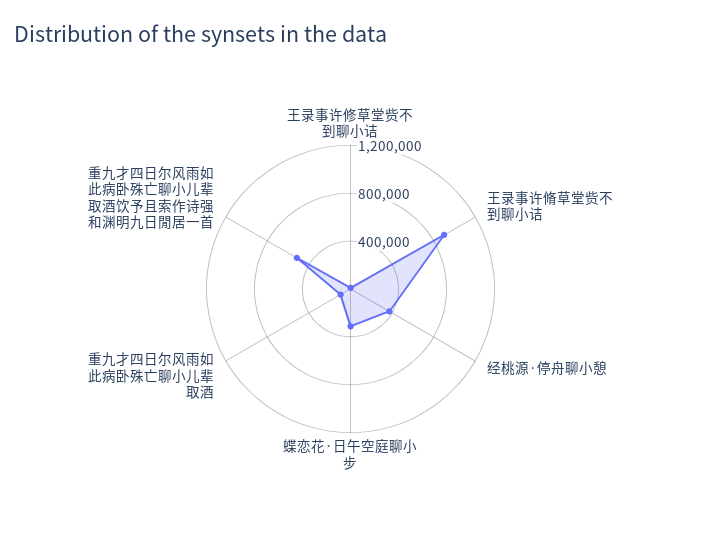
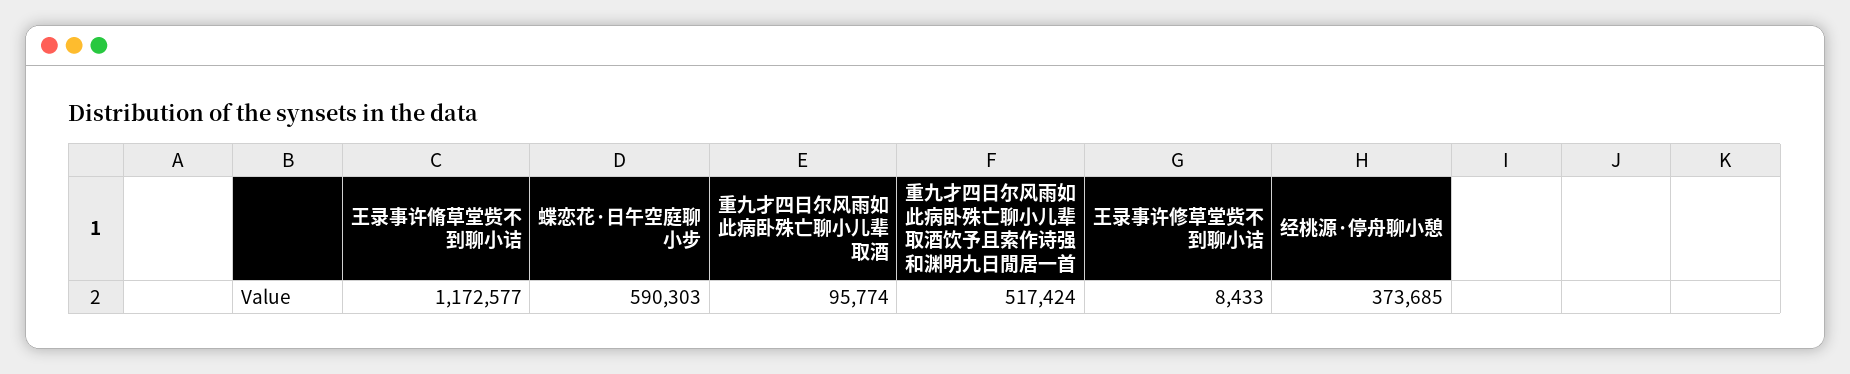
王录事许脩草堂赀不到聊小诘: 900000 -> 1172577
蝶恋花·日午空庭聊小步: 300000 -> 590303

